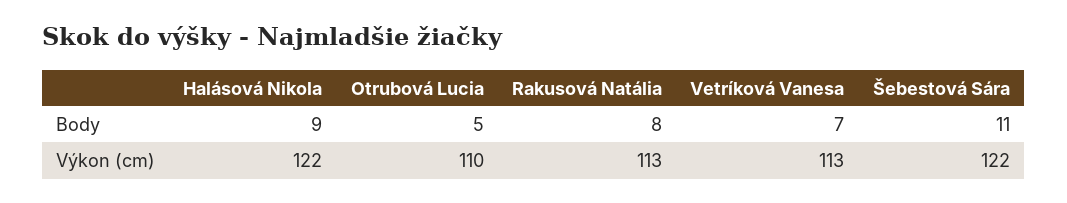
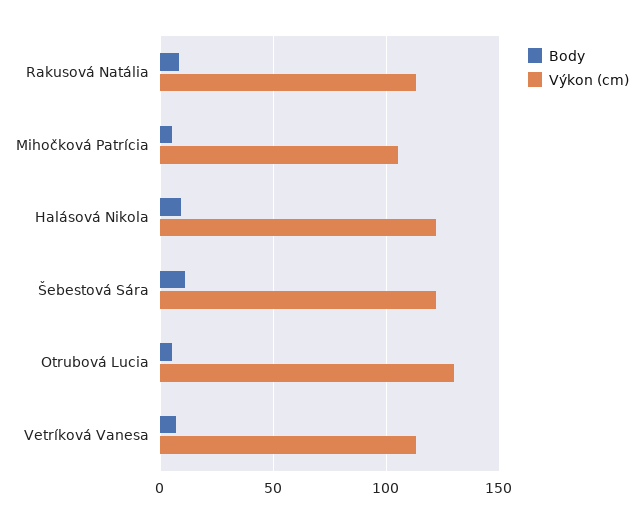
Výkon (cm), Otrubová Lucia: 110 -> 130
Body, Mihočková Patrícia: none -> 5
Výkon (cm), Mihočková Patrícia: none -> 105

